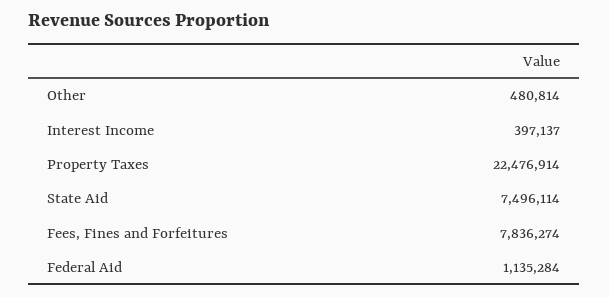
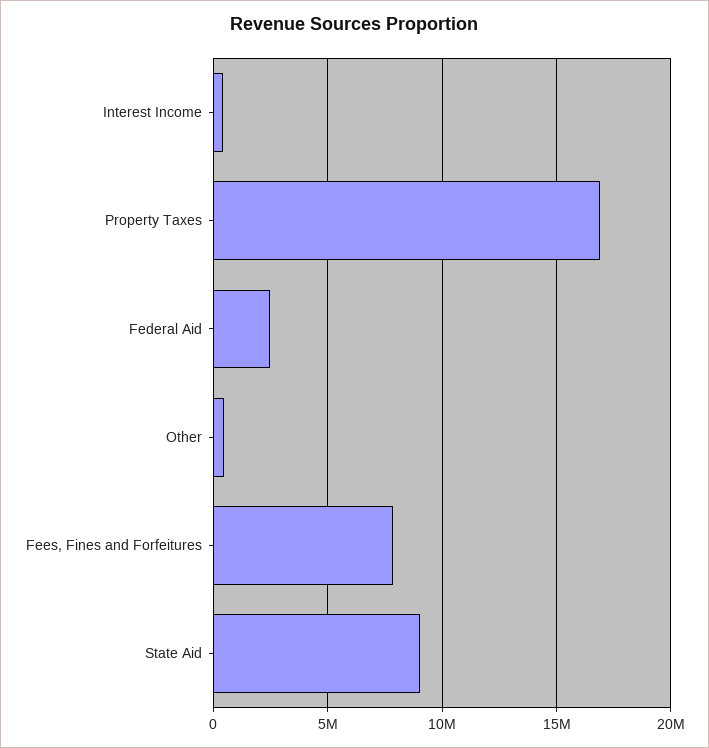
Property Taxes: 22476914 -> 17000000
State Aid: 7496114 -> 9000000
Federal Aid: 1135284 -> 2500000

